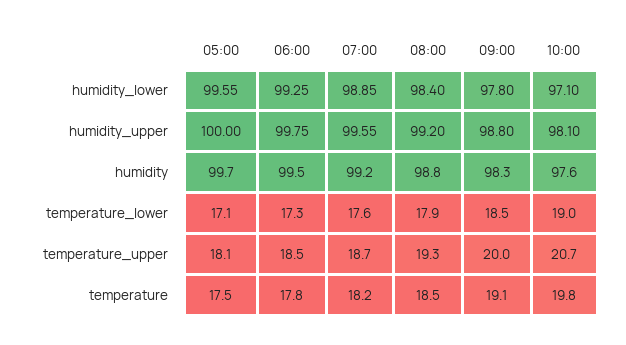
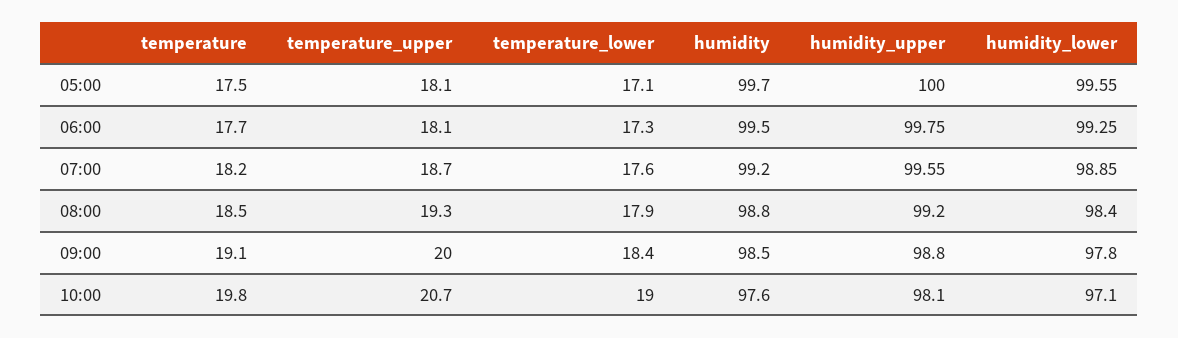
09:00, humidity: 98.3 -> 98.5
09:00, temperature_lower: 18.5 -> 18.4
06:00, temperature_upper: 18.5 -> 18.1
06:00, temperature: 17.8 -> 17.7

